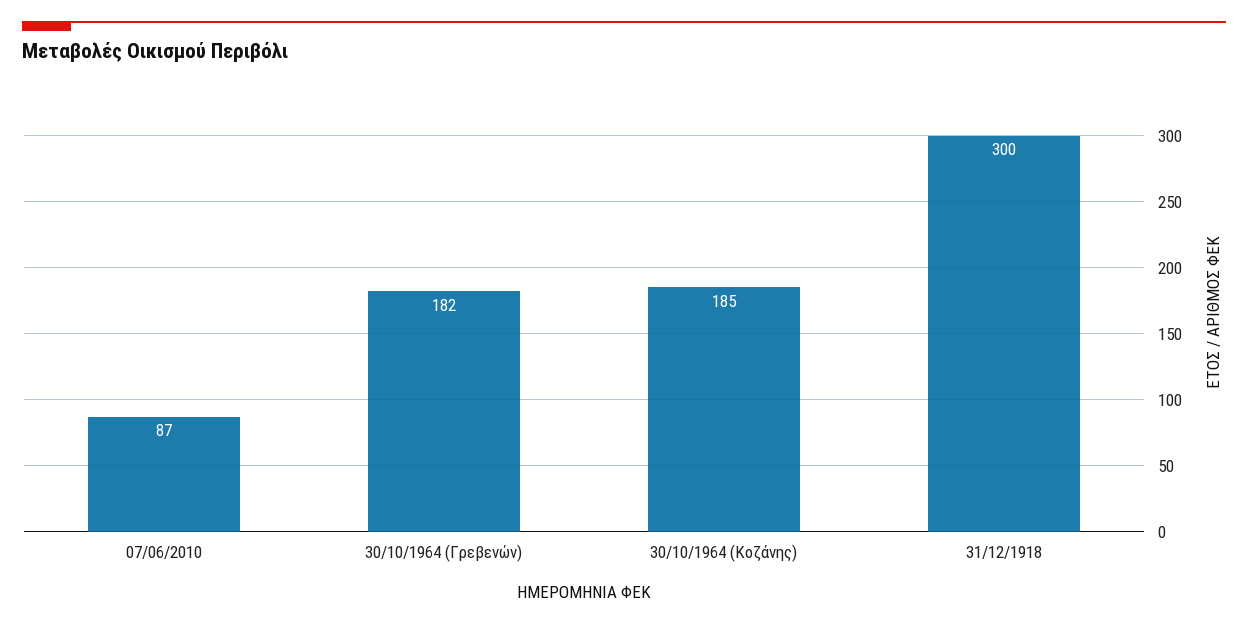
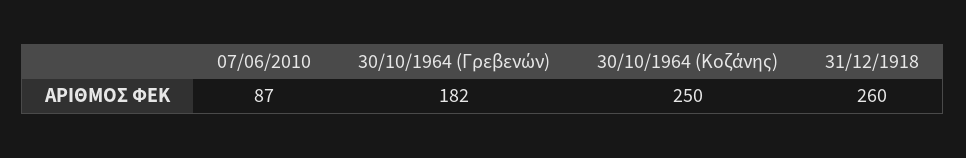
30/10/1964 (Κοζάνης): 185 -> 250
31/12/1918: 300 -> 260

